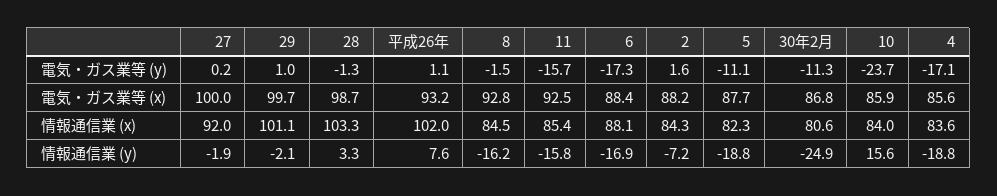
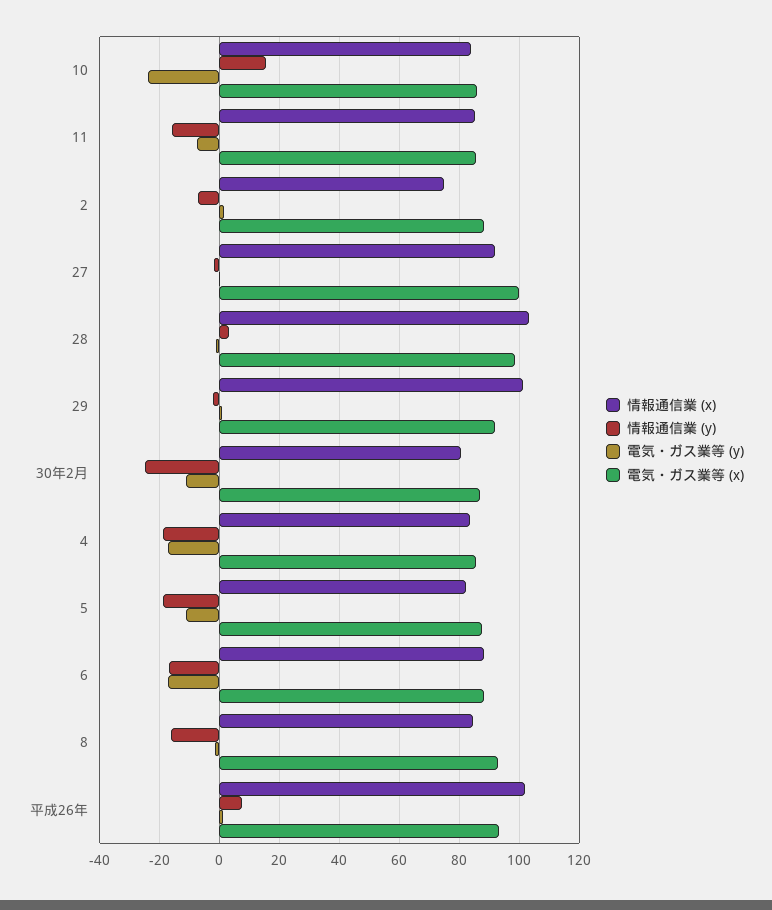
電気・ガス業等 (y), 11: -15.7 -> -7.5
電気・ガス業等 (x), 29: 99.7 -> 92.5
電気・ガス業等 (x), 11: 92.5 -> 85
情報通信業 (x), 2: 84.3 -> 75

